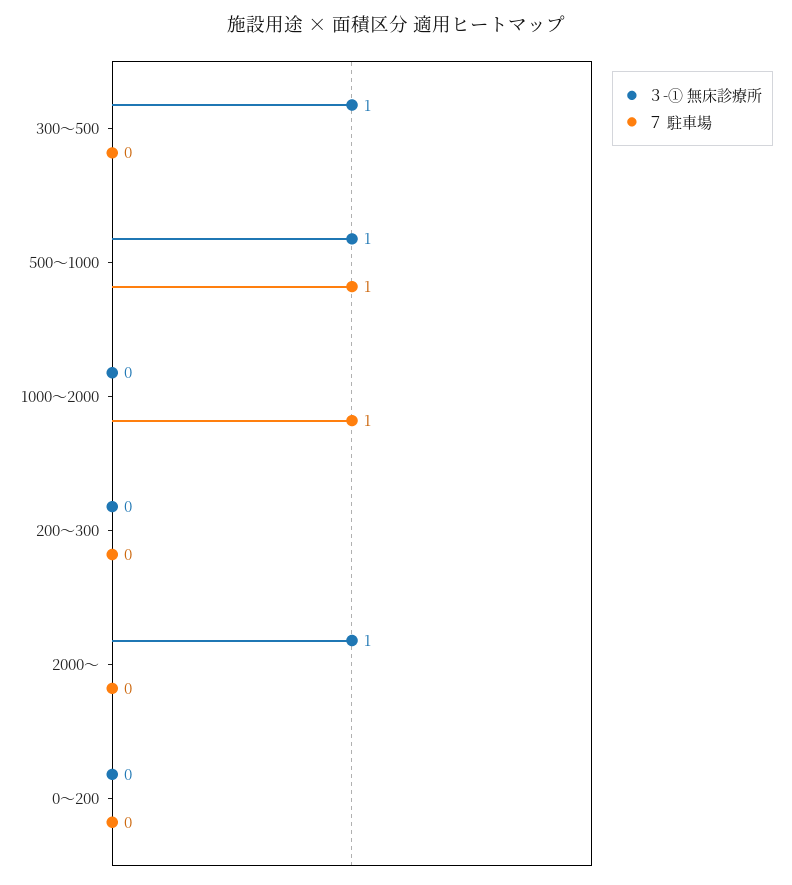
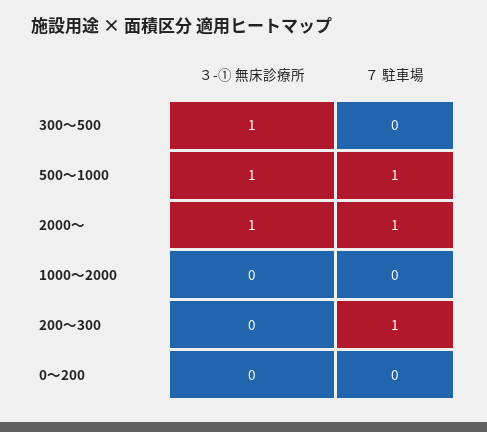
７ 駐車場, 1000～2000: 1 -> 0
７ 駐車場, 200～300: 0 -> 1
７ 駐車場, 2000～: 0 -> 1

